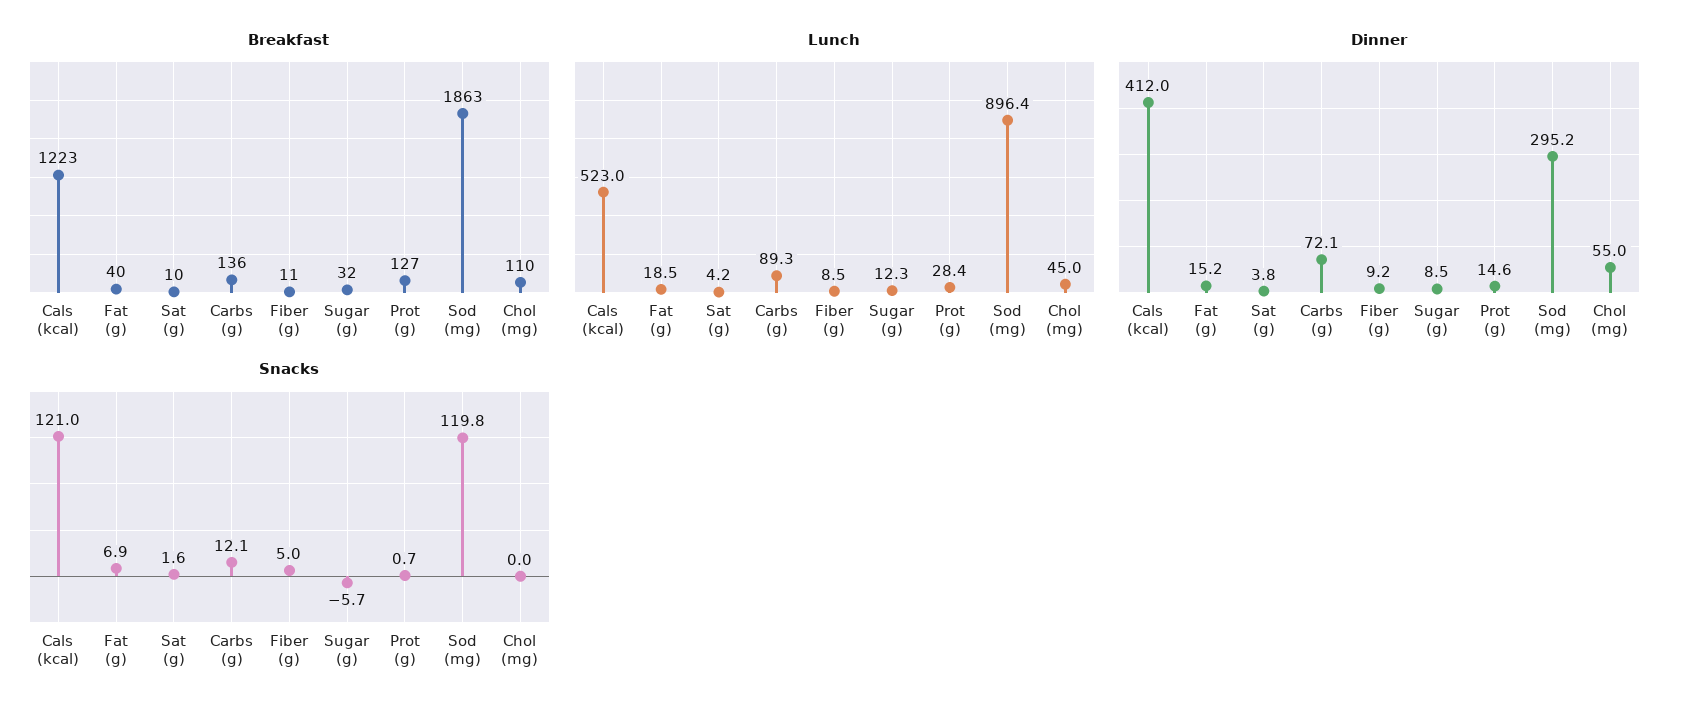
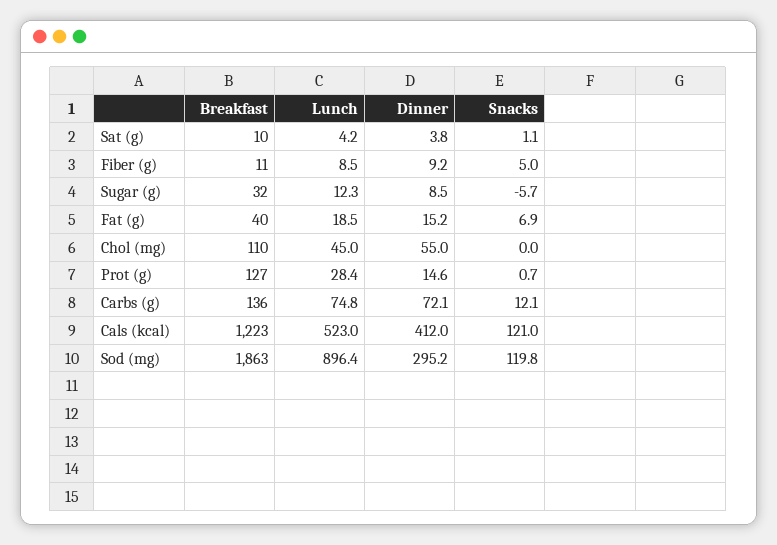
Lunch, Carbs (g): 89.3 -> 74.8
Snacks, Sat (g): 1.6 -> 1.1

